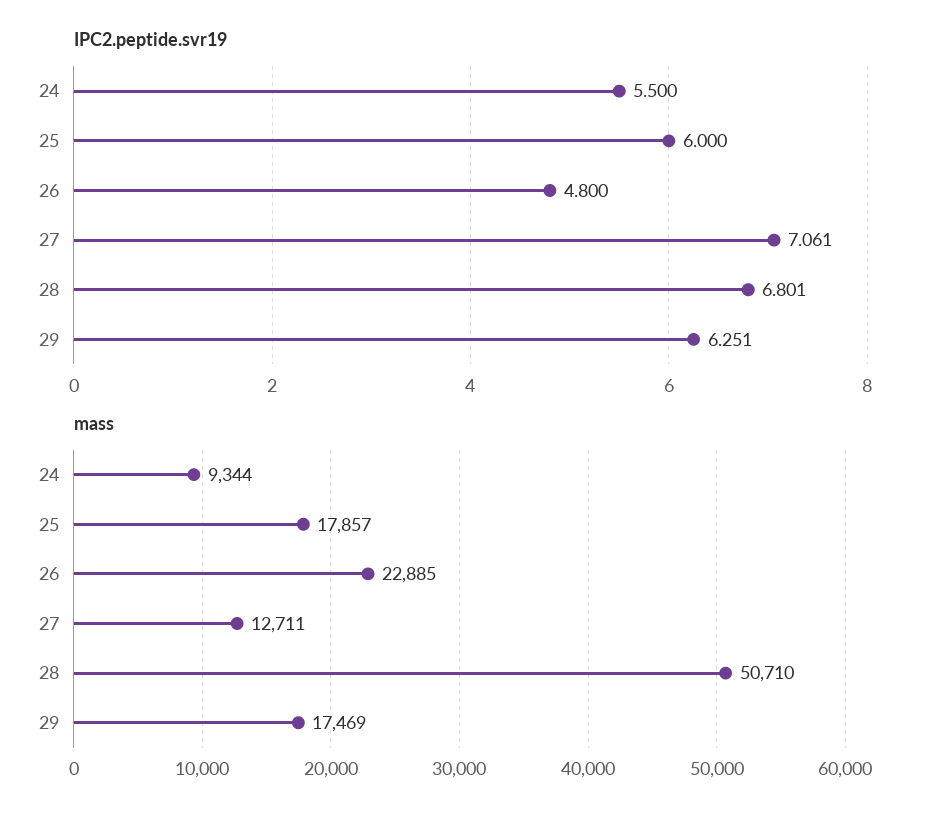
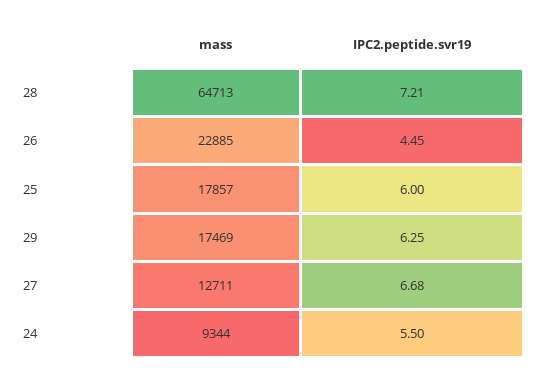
IPC2.peptide.svr19, 26: 4.8 -> 4.45
IPC2.peptide.svr19, 27: 7.061 -> 6.68
IPC2.peptide.svr19, 28: 6.801 -> 7.21
mass, 28: 50710 -> 64713

